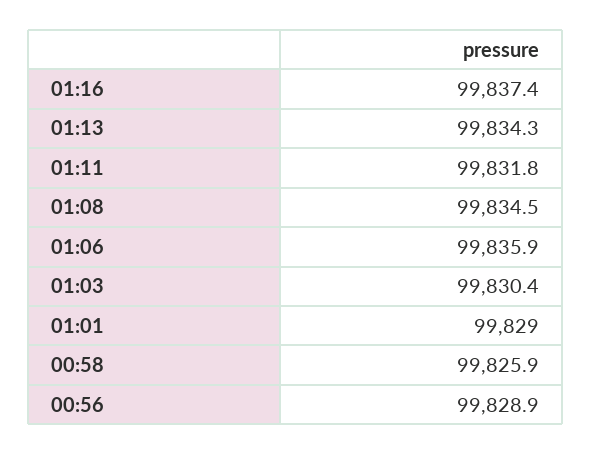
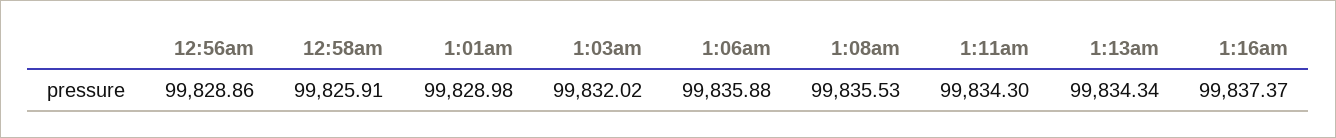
01:11: 99831.8 -> 99834.3
01:08: 99834.5 -> 99835.53
01:03: 99830.4 -> 99832.02

